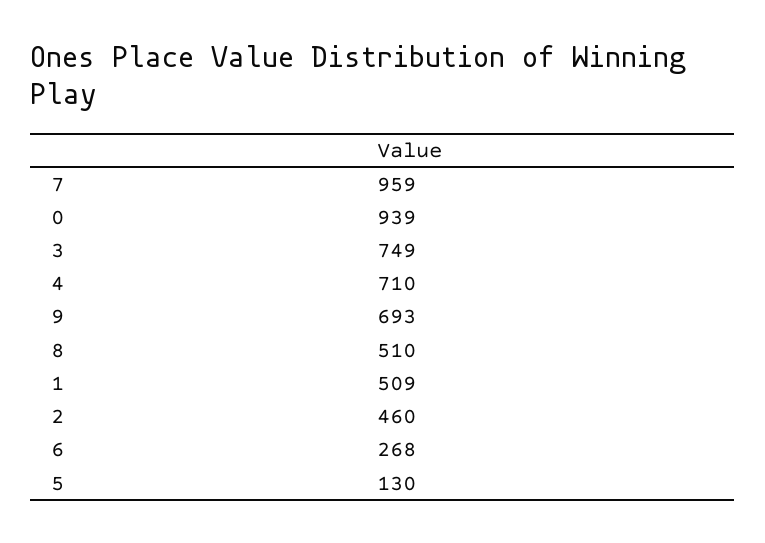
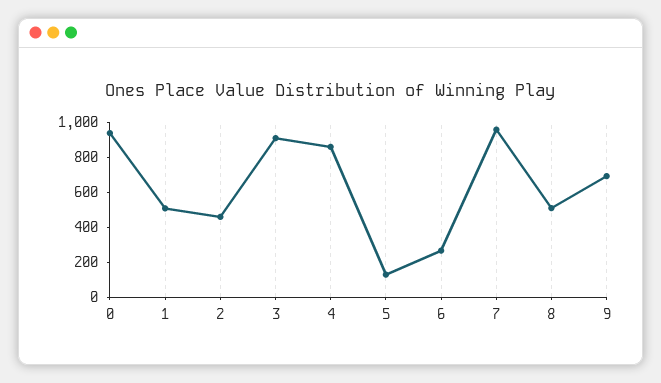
3: 749 -> 900
4: 710 -> 850

